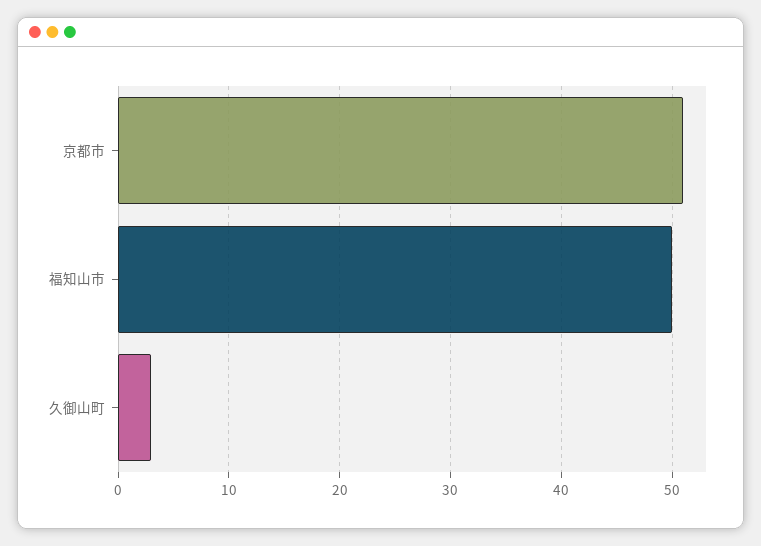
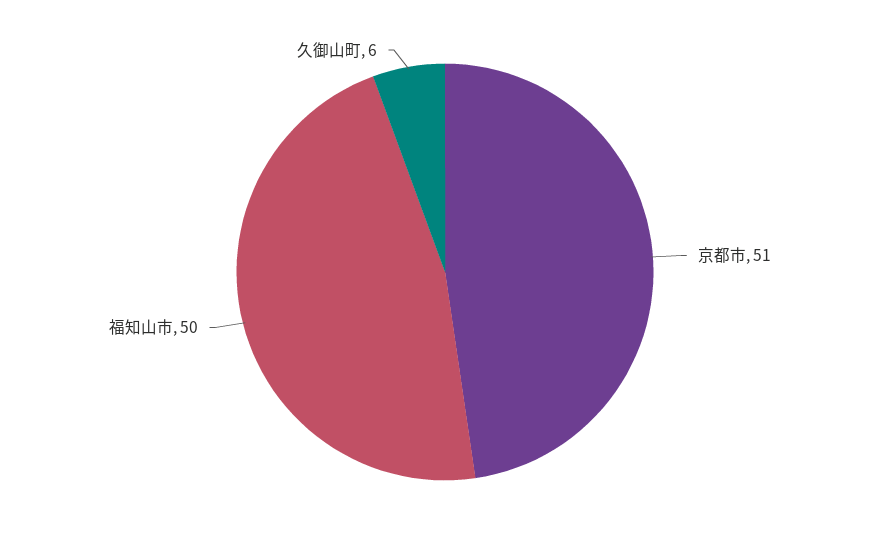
久御山町: 3 -> 6

